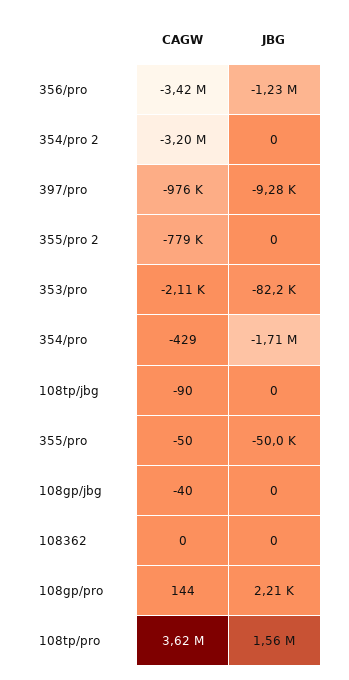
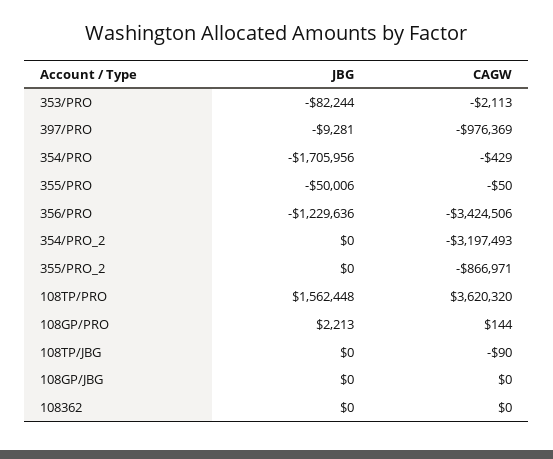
CAGW, 355/pro 2: -779000 -> -866971
CAGW, 108gp/jbg: -40 -> 0

